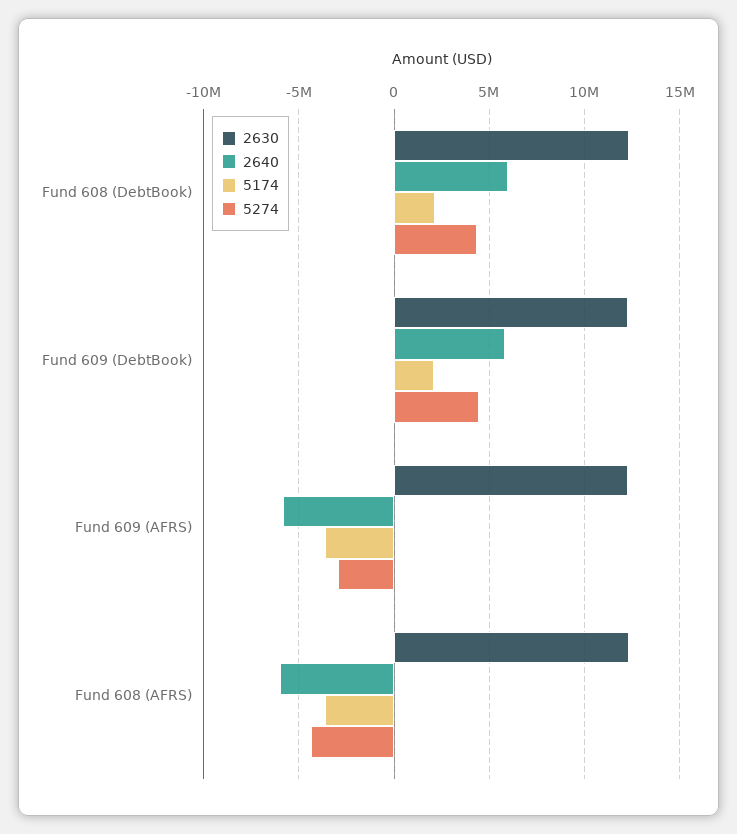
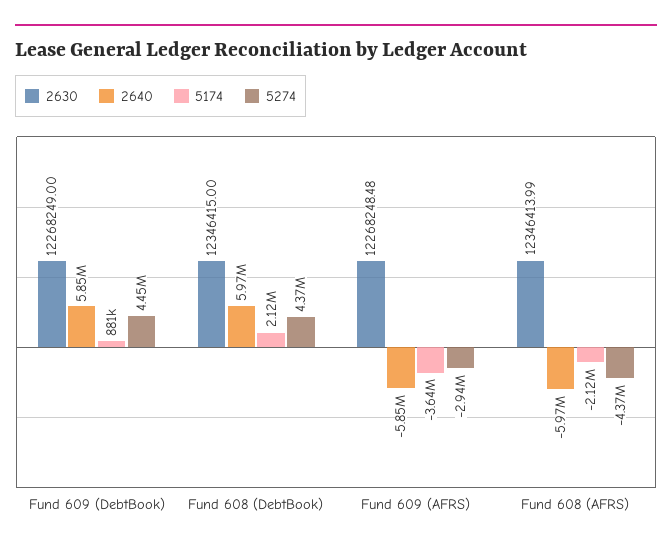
5174, Fund 609 (DebtBook): 2000000 -> 881000
5174, Fund 608 (AFRS): -3500000 -> -2120000

